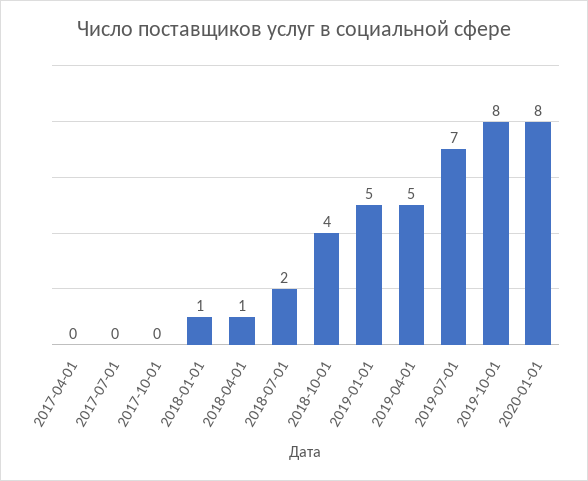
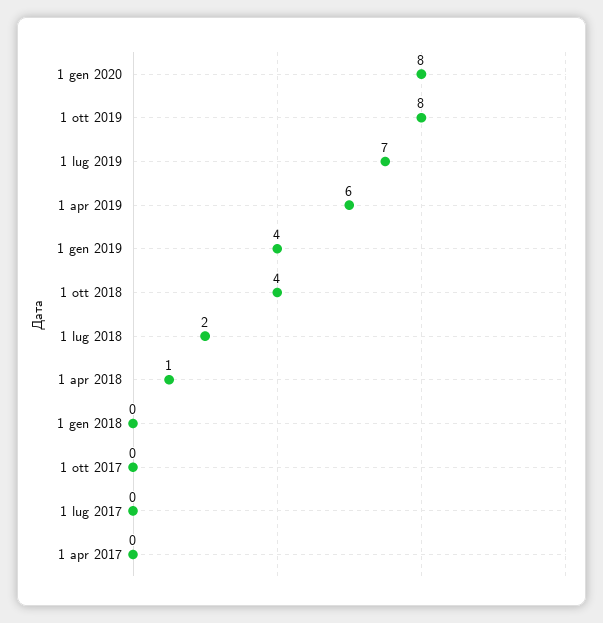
2018-01-01: 1 -> 0
2019-01-01: 5 -> 4
2019-04-01: 5 -> 6

